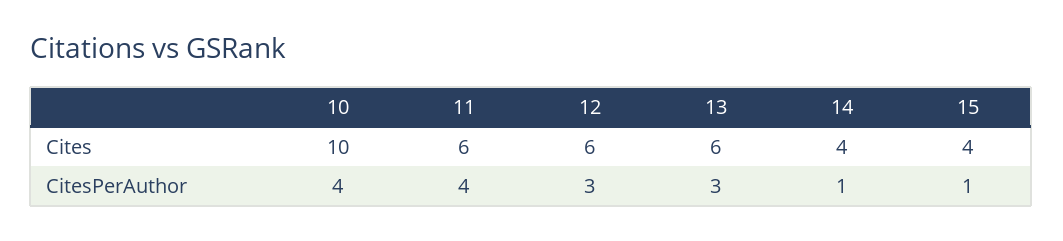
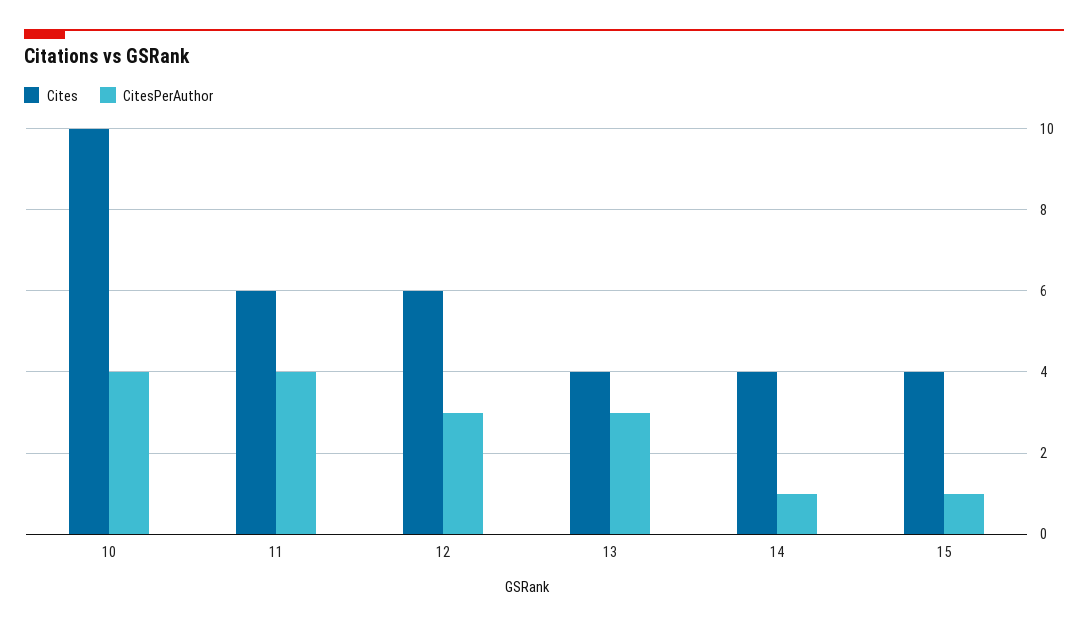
Cites, 13: 6 -> 4

